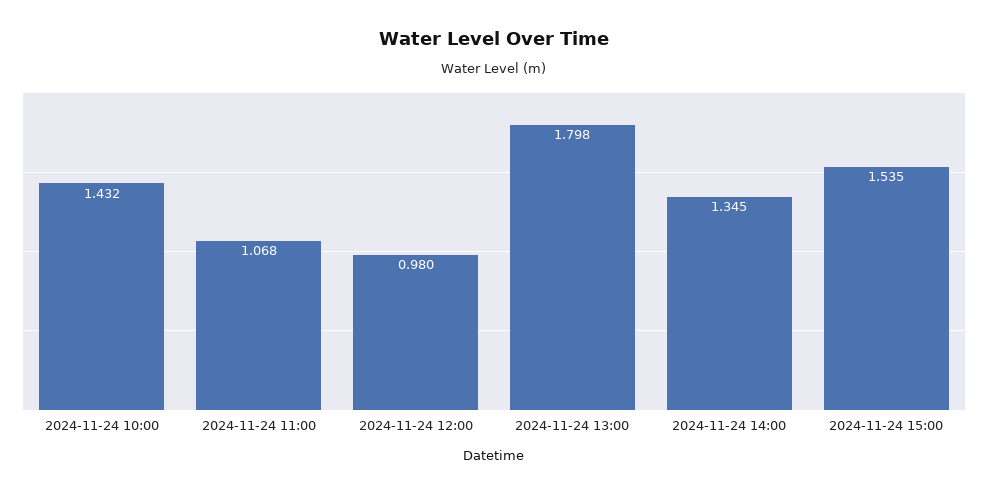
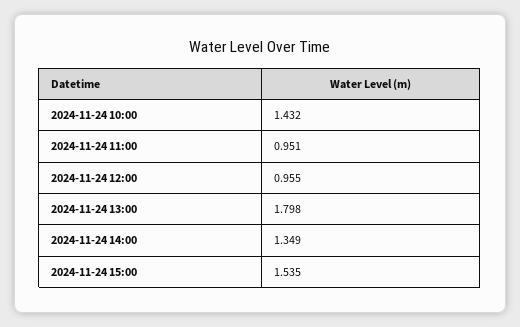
2024-11-24 11:00: 1.068 -> 0.951
2024-11-24 12:00: 0.98 -> 0.955
2024-11-24 14:00: 1.345 -> 1.349

